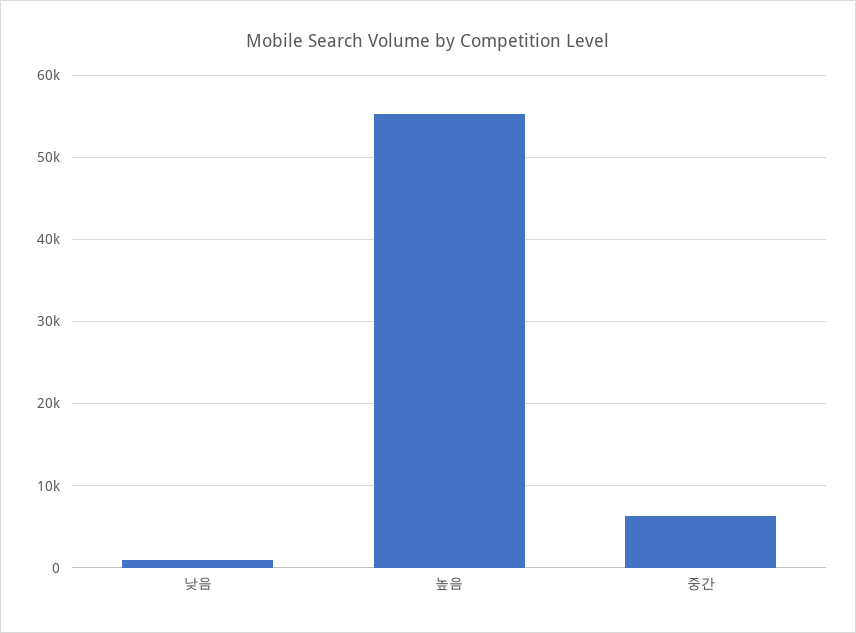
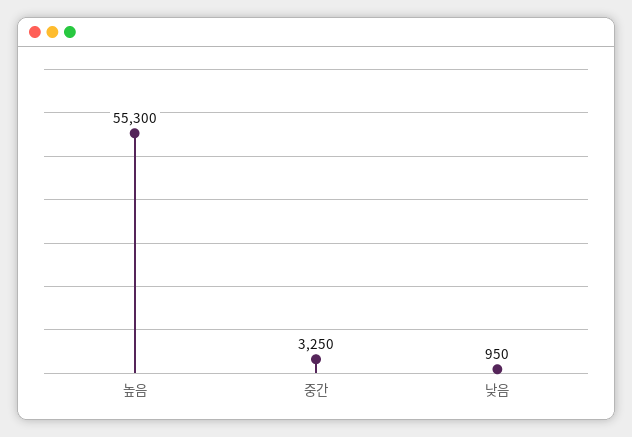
중간: 6000 -> 3250

